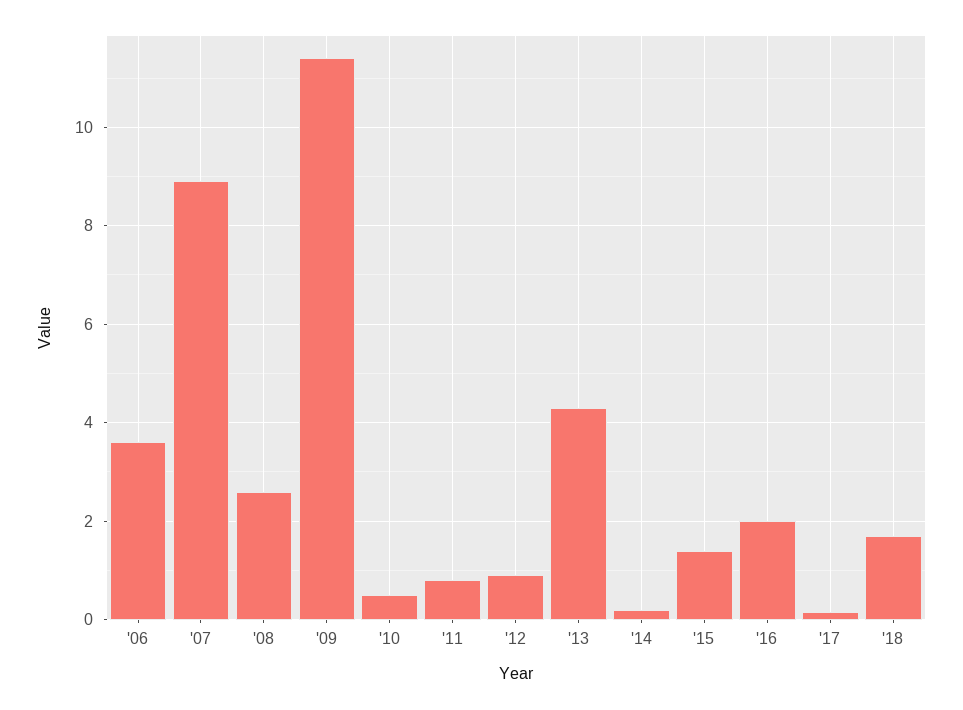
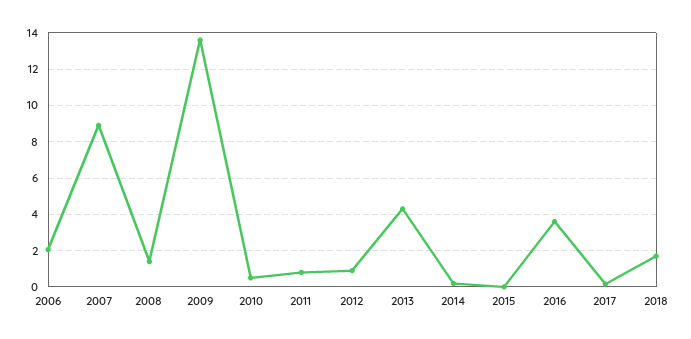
'06: 3.6 -> 2
'08: 2.6 -> 1.5
'09: 11.4 -> 13.5
'15: 1.4 -> 0
'16: 2 -> 3.5

